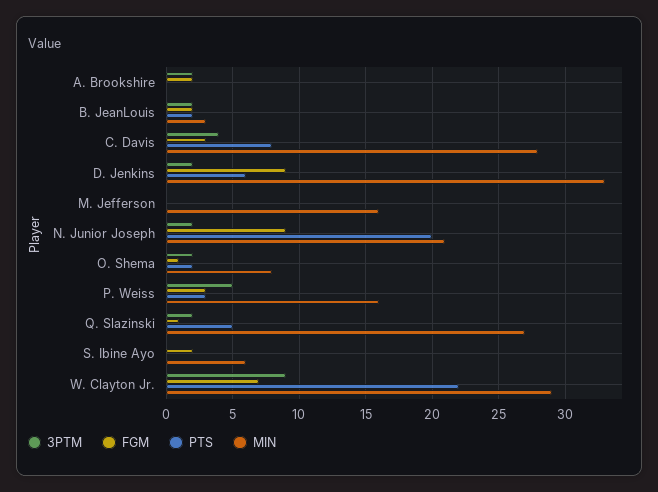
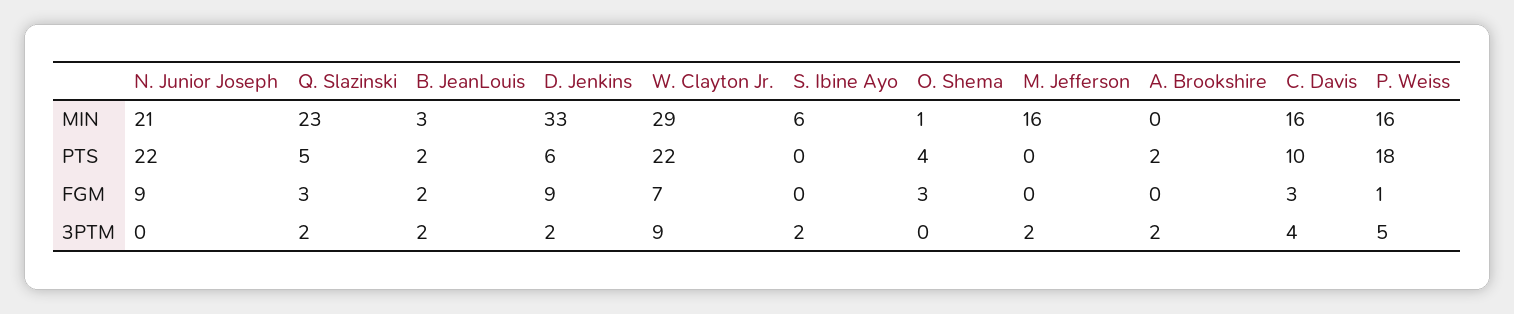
FGM, A. Brookshire: 2 -> 0
PTS, A. Brookshire: 0 -> 2
PTS, C. Davis: 8 -> 10
MIN, C. Davis: 28 -> 16
3PTM, M. Jefferson: 0 -> 2
3PTM, N. Junior Joseph: 2 -> 0
PTS, N. Junior Joseph: 20 -> 22
3PTM, O. Shema: 2 -> 0
FGM, O. Shema: 1 -> 3
PTS, O. Shema: 2 -> 4
MIN, O. Shema: 8 -> 1
FGM, P. Weiss: 3 -> 1
PTS, P. Weiss: 3 -> 18
FGM, Q. Slazinski: 1 -> 3
MIN, Q. Slazinski: 27 -> 23
3PTM, S. Ibine Ayo: 0 -> 2
FGM, S. Ibine Ayo: 2 -> 0

